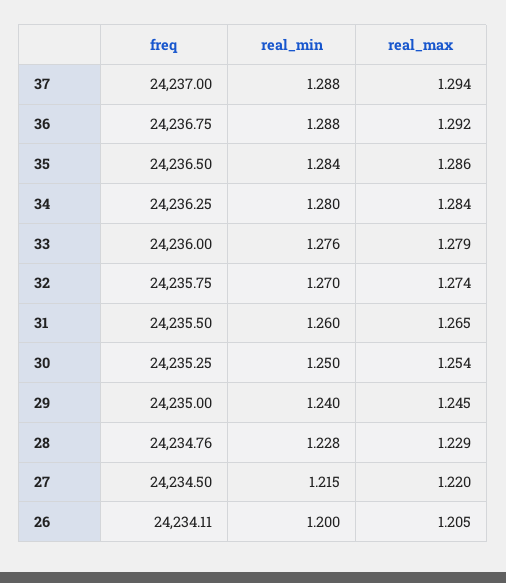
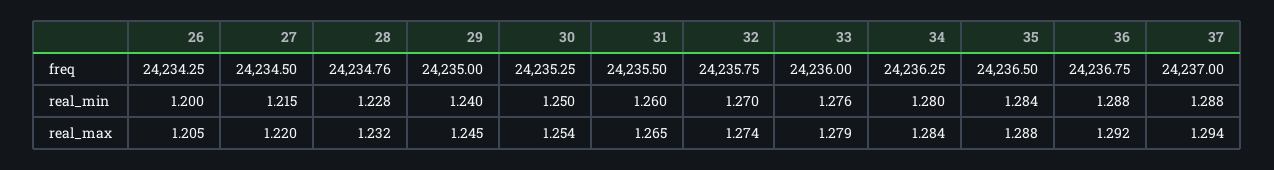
real_max, 35: 1.286 -> 1.288
real_max, 28: 1.229 -> 1.232
freq, 26: 24234.11 -> 24234.25

